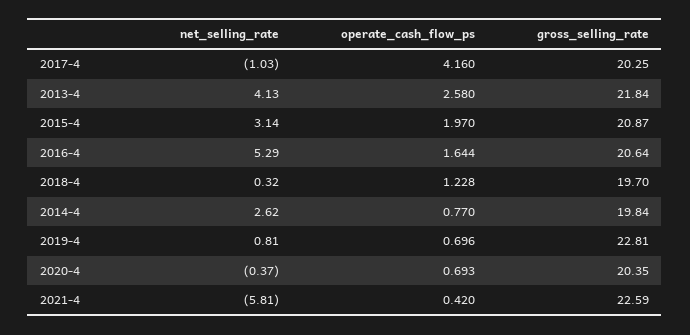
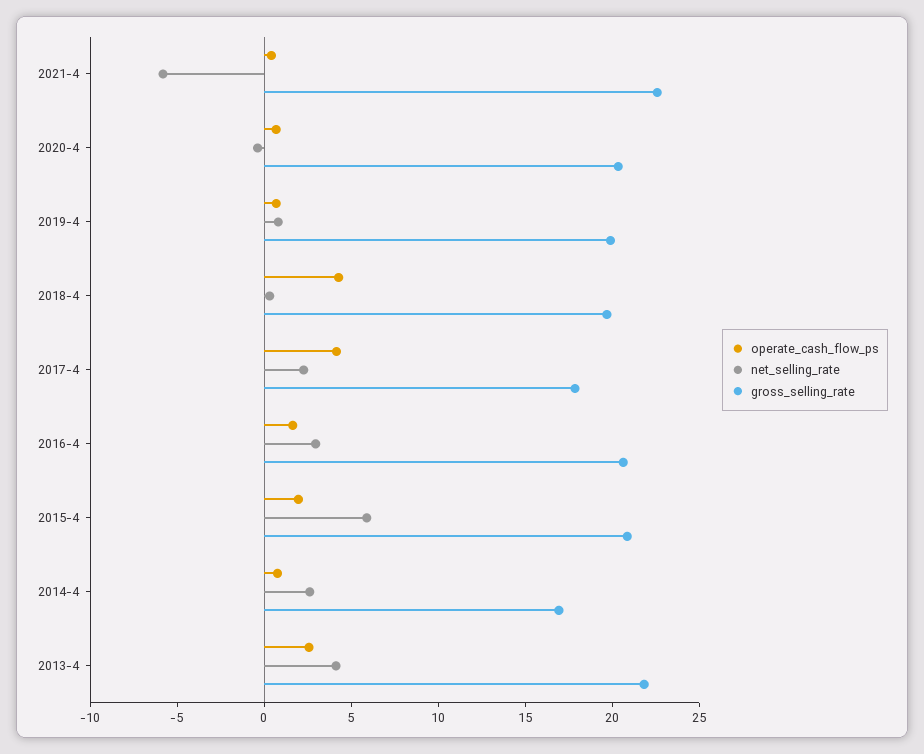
net_selling_rate, 2017-4: -1.03 -> 2
gross_selling_rate, 2017-4: 20.25 -> 18
net_selling_rate, 2015-4: 3.14 -> 6
net_selling_rate, 2016-4: 5.29 -> 3
operate_cash_flow_ps, 2018-4: 1.228 -> 4
gross_selling_rate, 2014-4: 19.84 -> 17
gross_selling_rate, 2019-4: 22.81 -> 20

